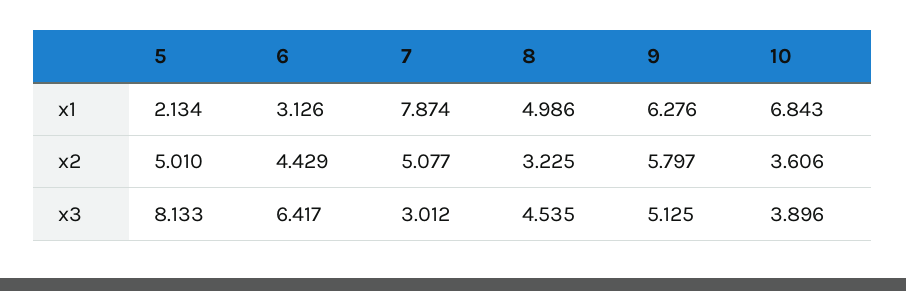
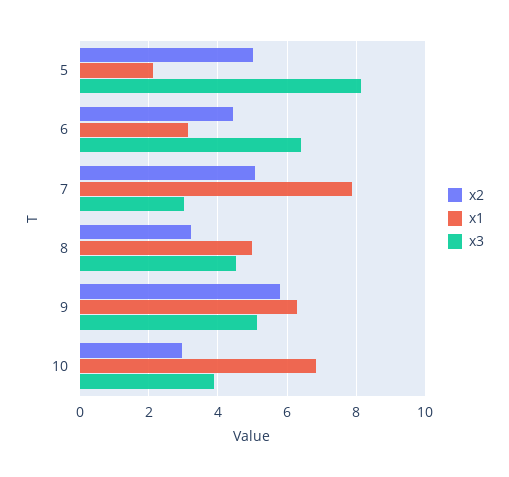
x2, 10: 3.606 -> 3

